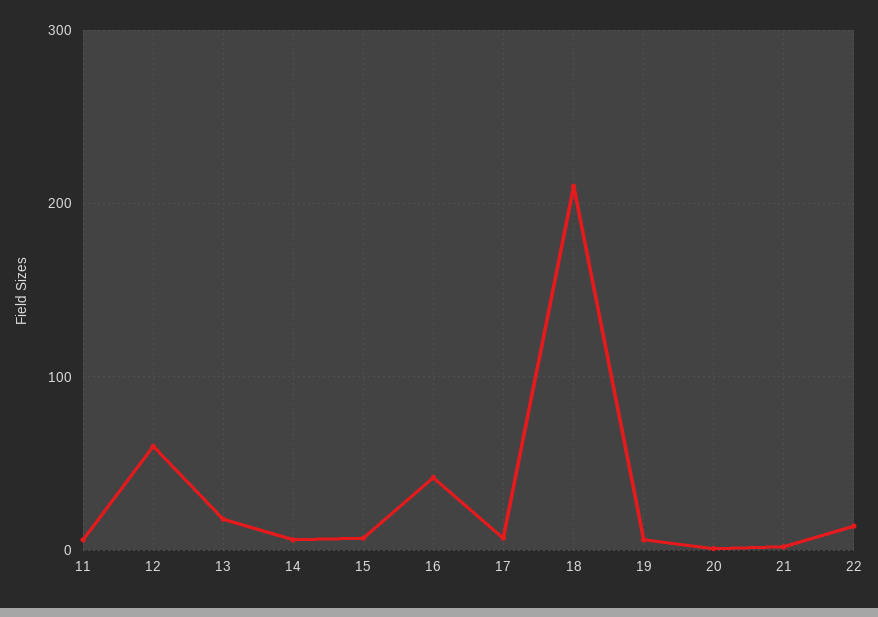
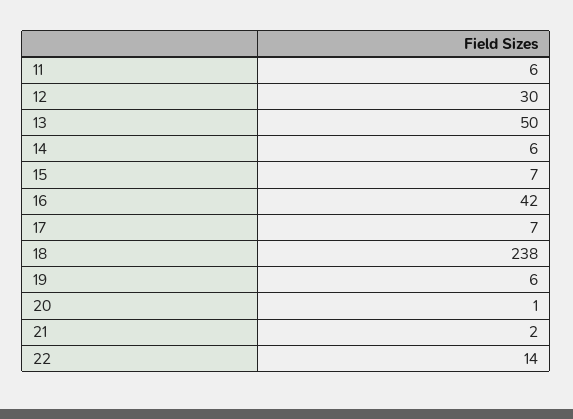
12: 60 -> 30
13: 20 -> 50
18: 210 -> 238

